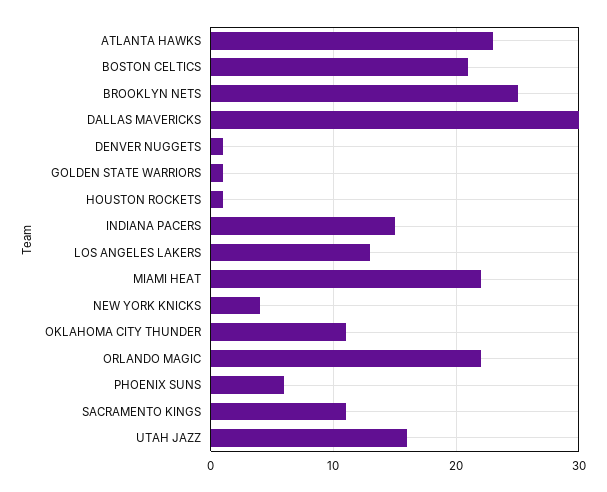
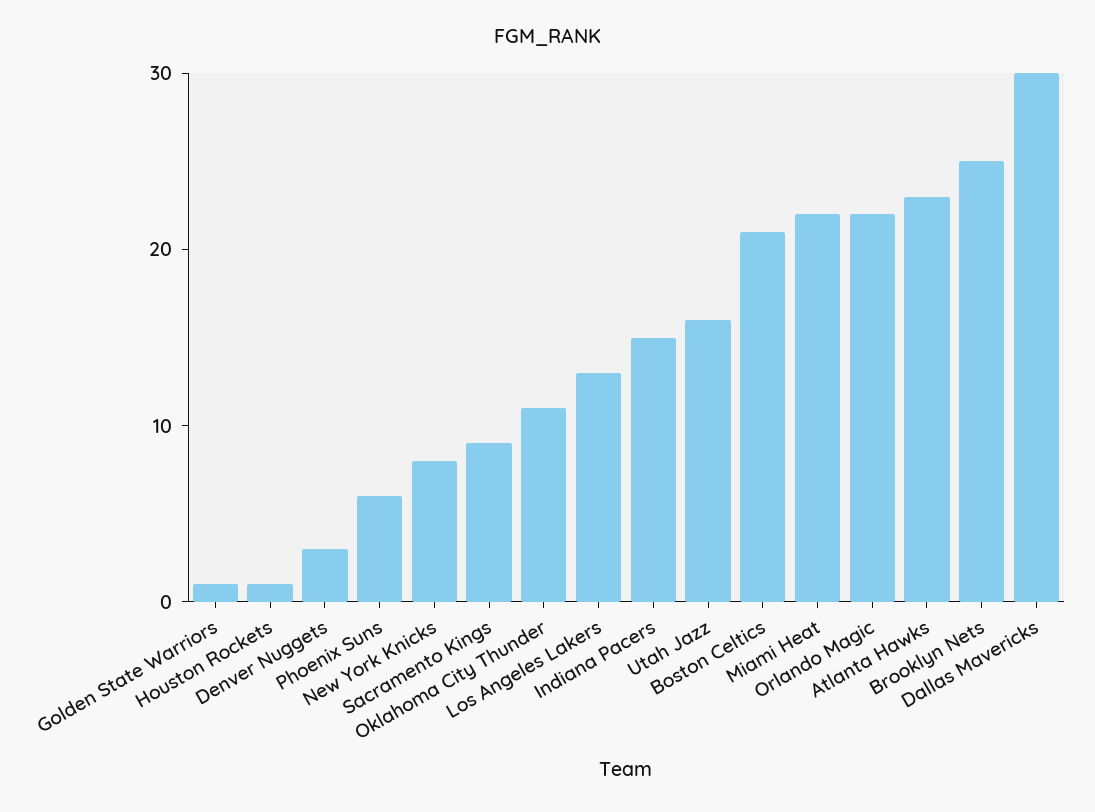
DENVER NUGGETS: 1 -> 3
NEW YORK KNICKS: 4 -> 8
SACRAMENTO KINGS: 11 -> 9

